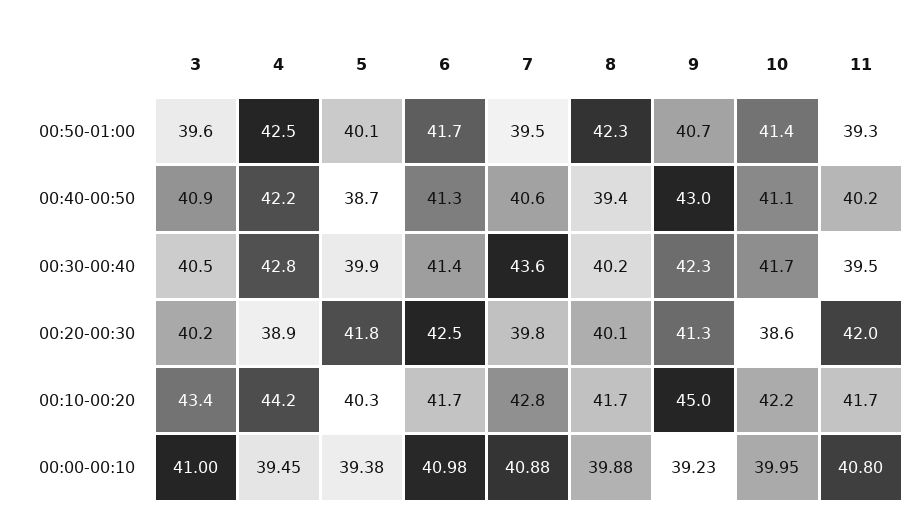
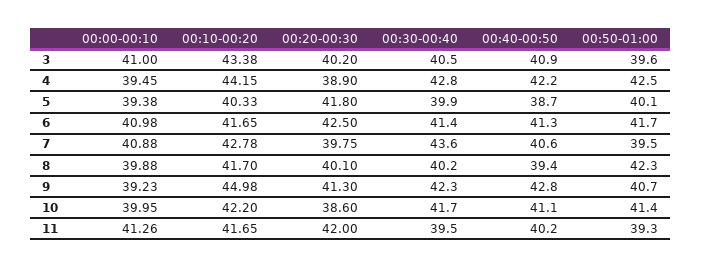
9, 00:40-00:50: 43 -> 42.8
11, 00:00-00:10: 40.8 -> 41.26

